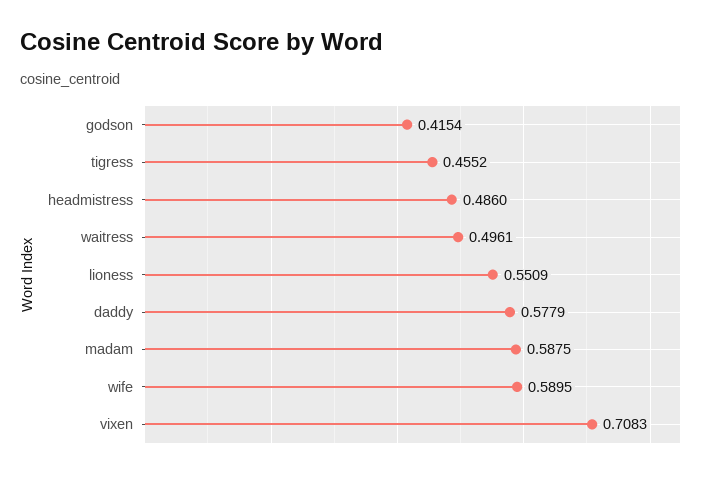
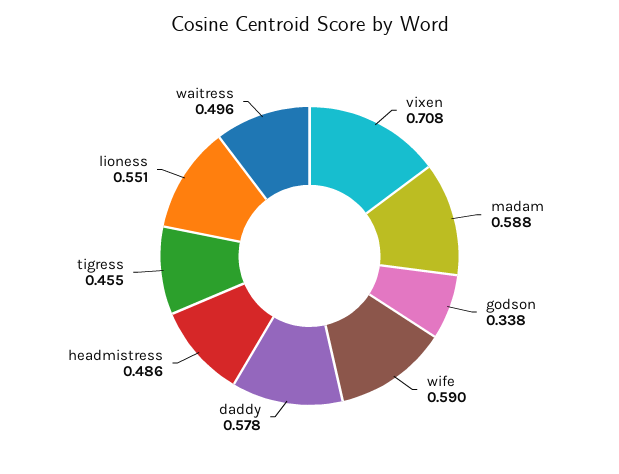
godson: 0.4154 -> 0.338

